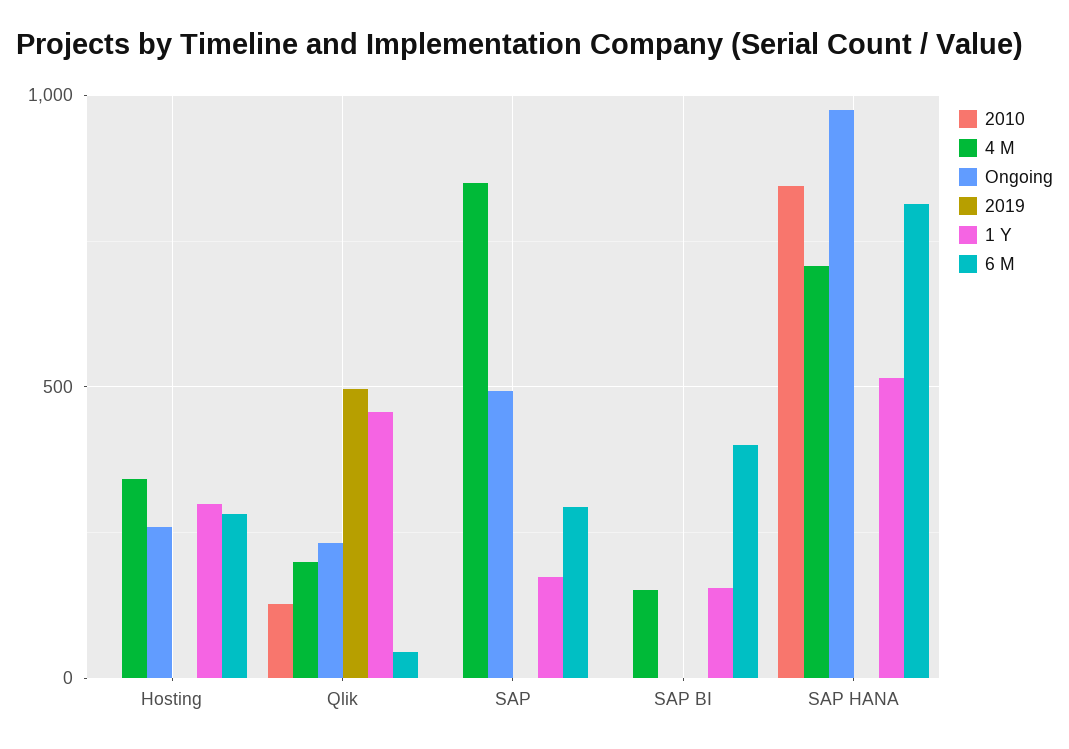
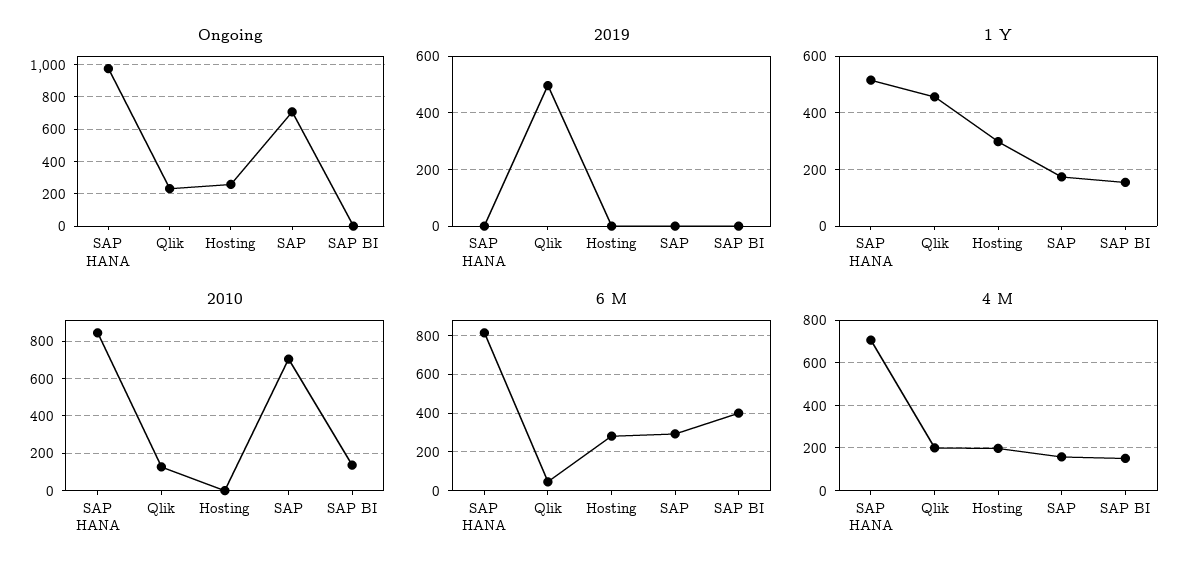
4 M, Hosting: 350 -> 200
2010, SAP: 0 -> 700
4 M, SAP: 850 -> 150
Ongoing, SAP: 500 -> 700
2010, SAP BI: 0 -> 150

